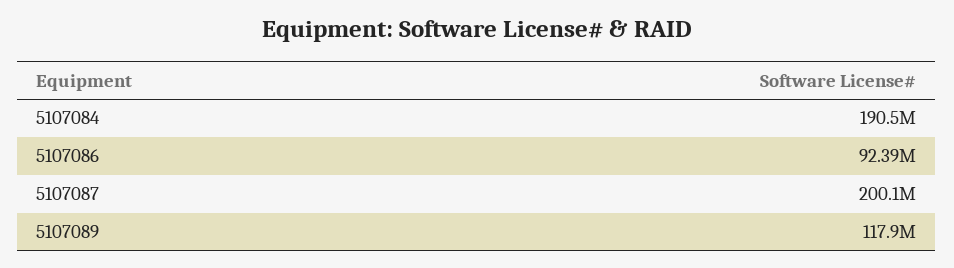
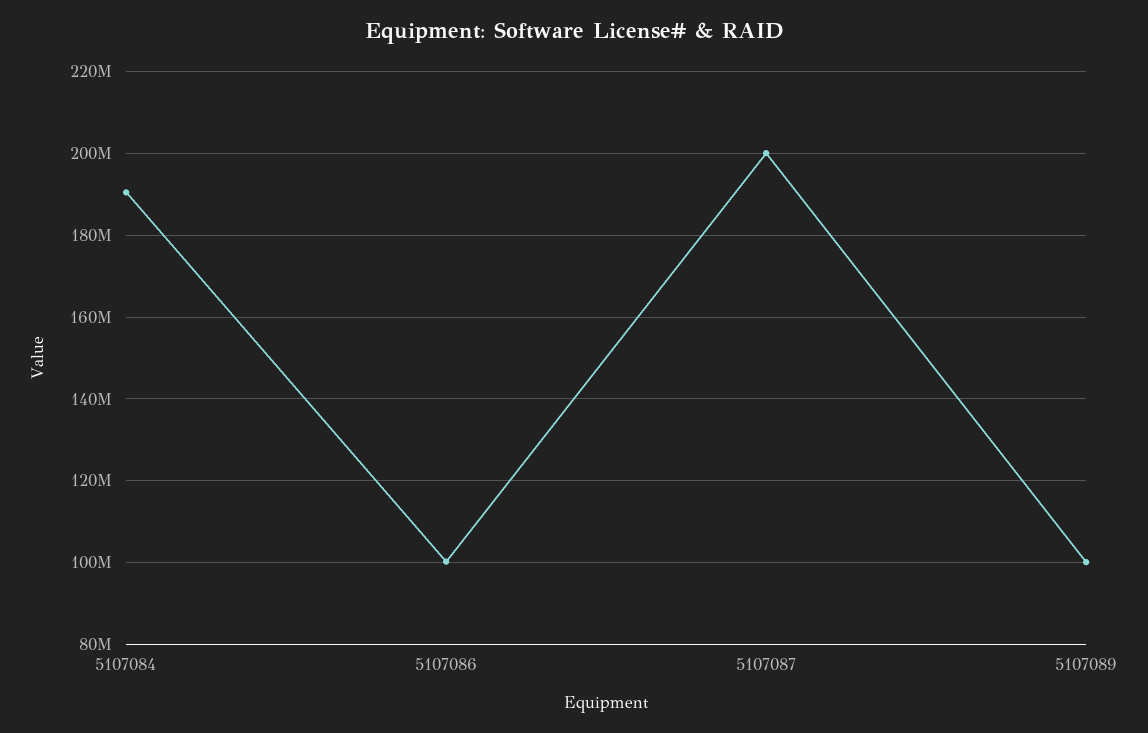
5107086: 92390000 -> 100000000
5107089: 117900000 -> 100000000

